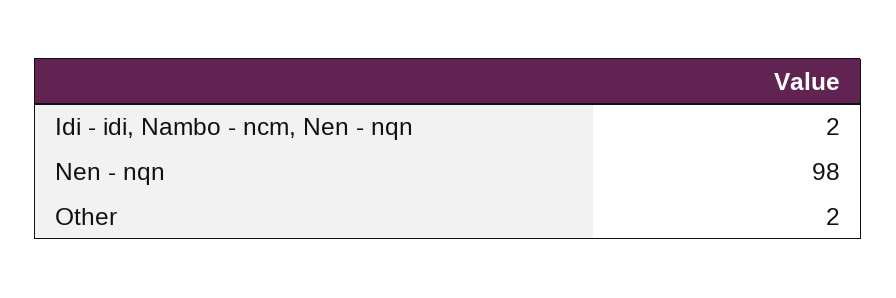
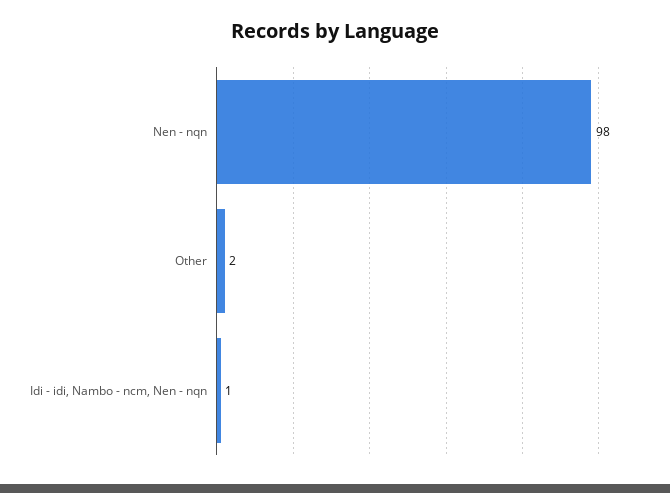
Idi - idi, Nambo - ncm, Nen - nqn: 2 -> 1

